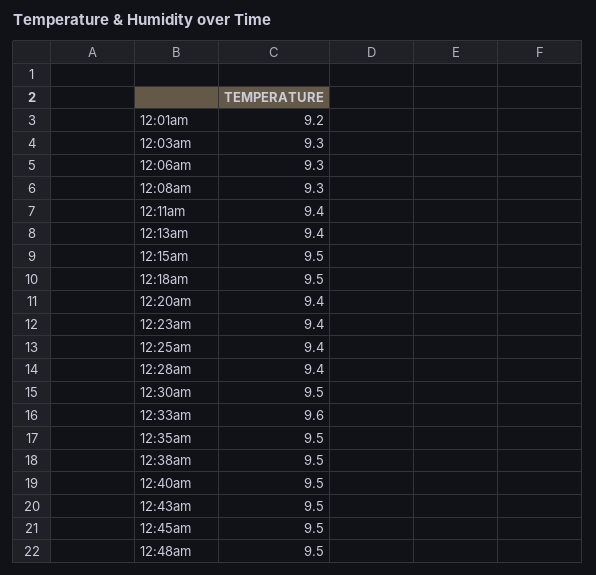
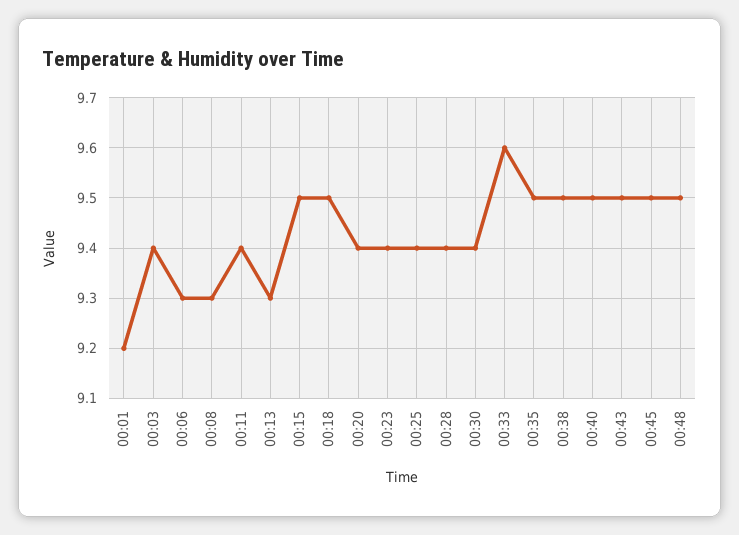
12:03am: 9.3 -> 9.4
12:13am: 9.4 -> 9.3
12:30am: 9.5 -> 9.4

